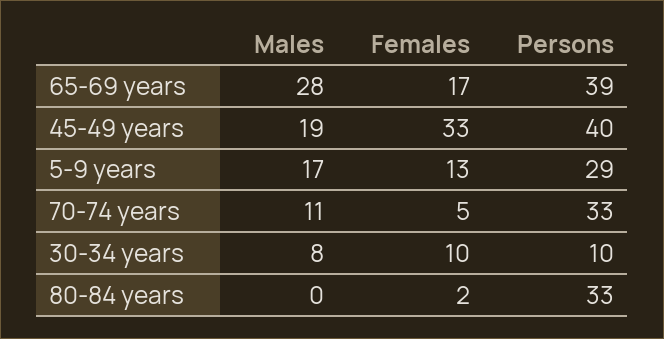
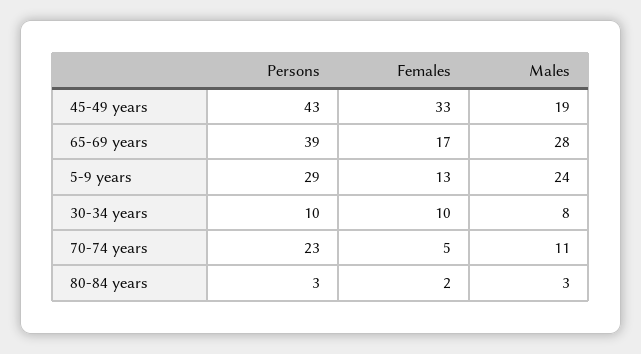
Persons, 45-49 years: 40 -> 43
Males, 5-9 years: 17 -> 24
Persons, 70-74 years: 33 -> 23
Males, 80-84 years: 0 -> 3
Persons, 80-84 years: 33 -> 3

